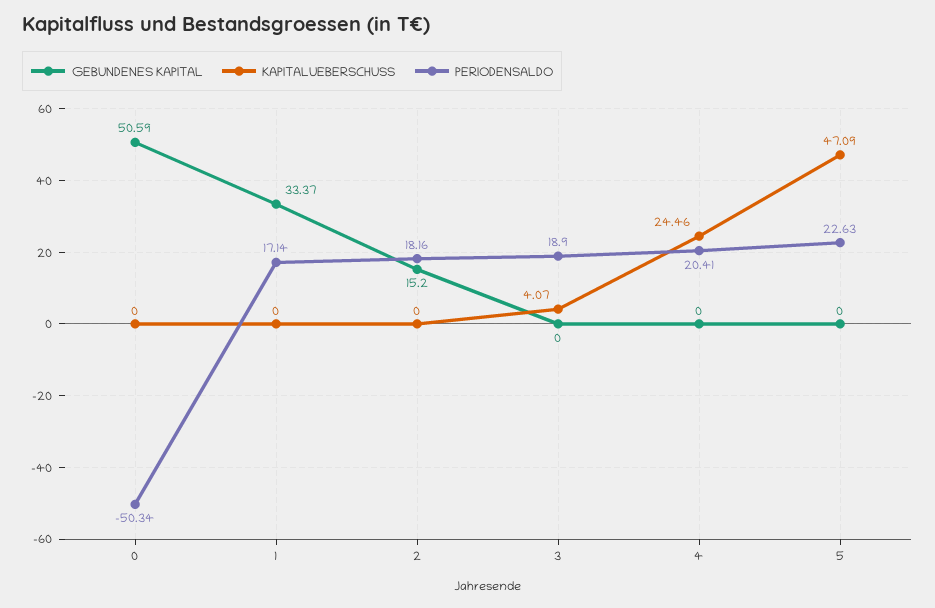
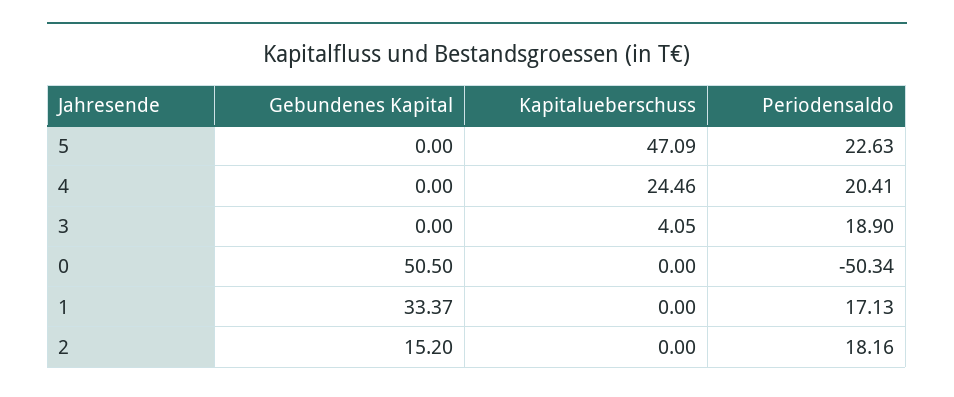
GEBUNDENES KAPITAL, 0: 50.59 -> 50.5
PERIODENSALDO, 1: 17.14 -> 17.13
KAPITALUEBERSCHUSS, 3: 4.07 -> 4.05

